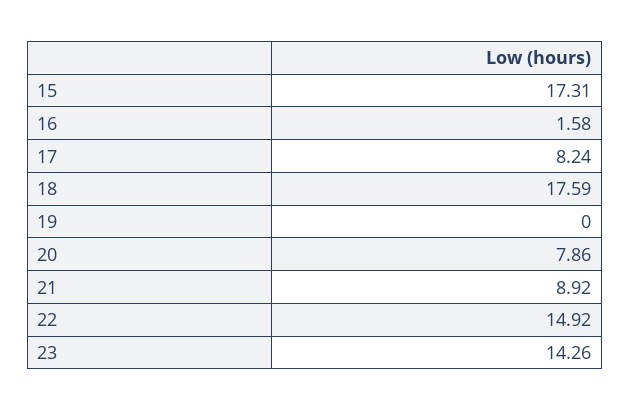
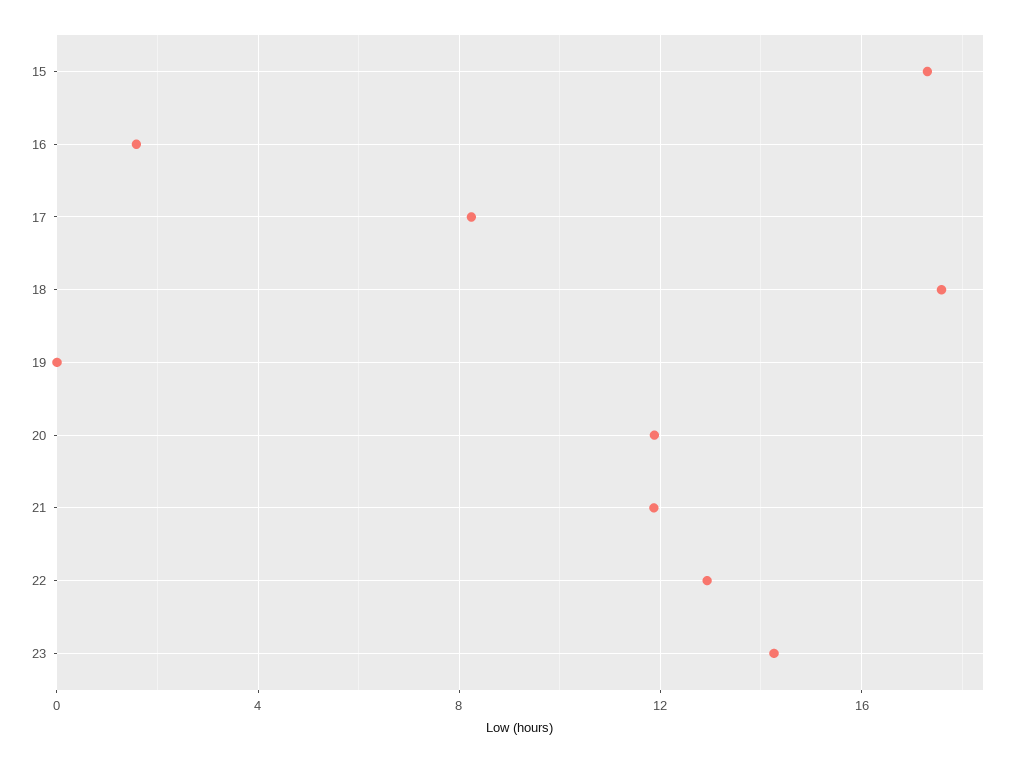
20: 7.86 -> 12
21: 8.92 -> 12
22: 14.92 -> 13

